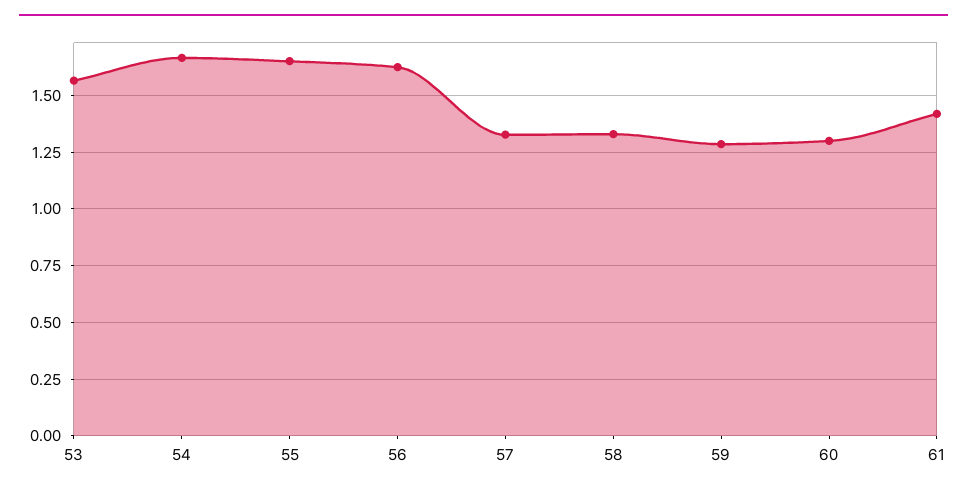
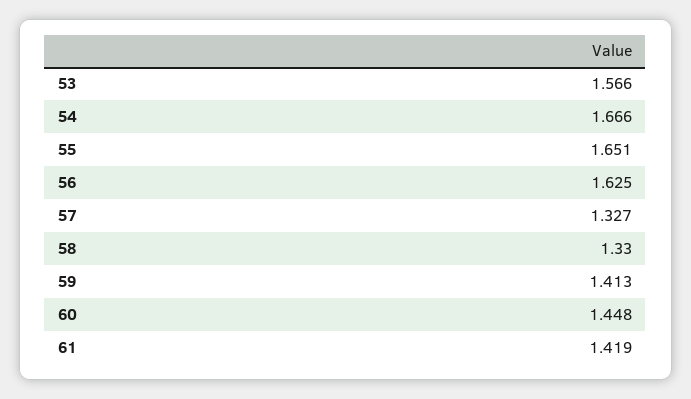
59: 1.3 -> 1.413
60: 1.3 -> 1.448

